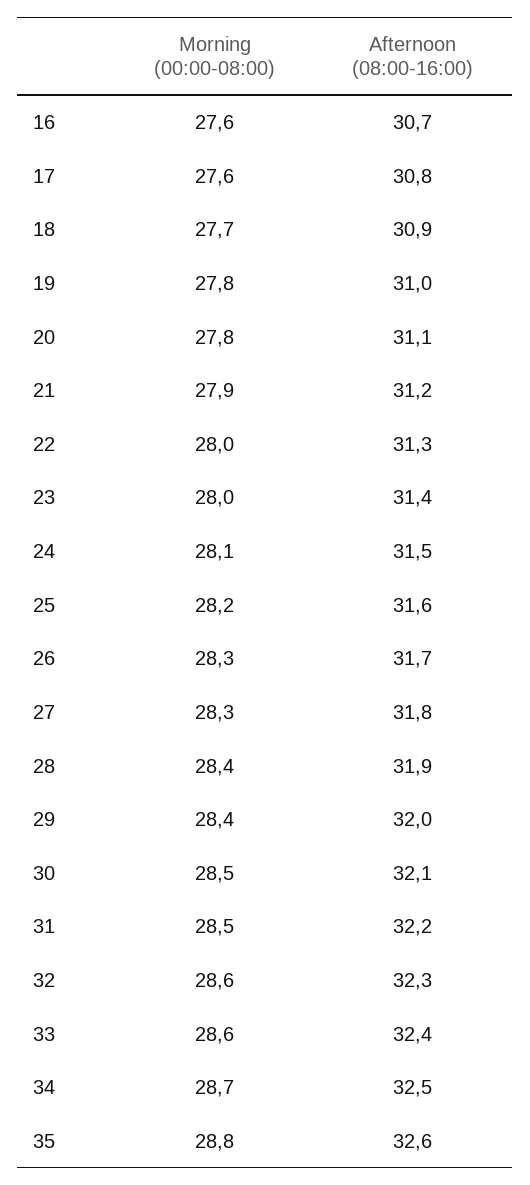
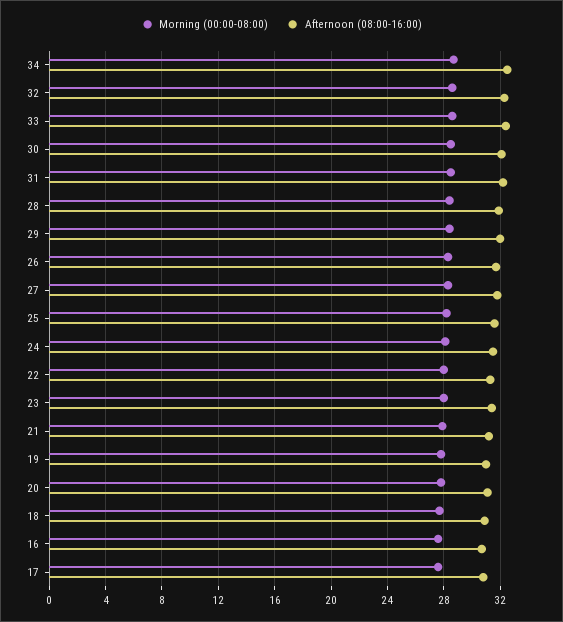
Morning (00:00-08:00), 35: 28.8 -> none
Afternoon (08:00-16:00), 35: 32.6 -> none

